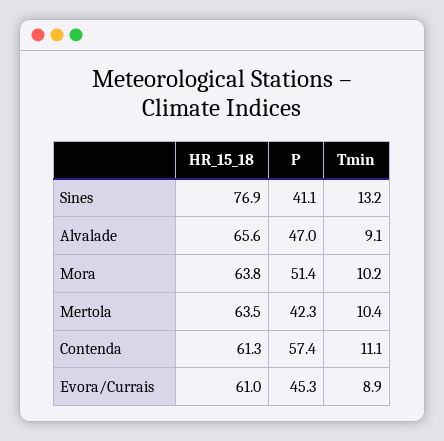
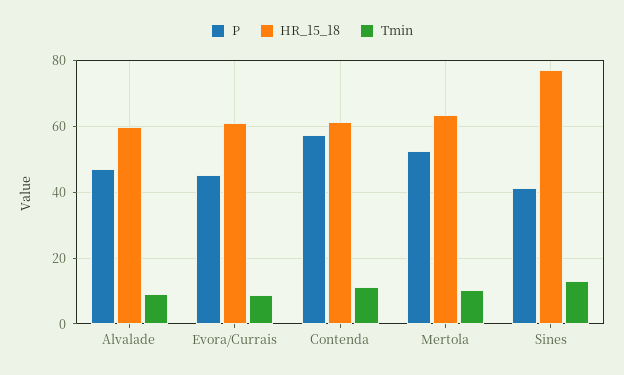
HR_15_18, Alvalade: 65.6 -> 60
HR_15_18, Mora: 63.8 -> none
P, Mora: 51.4 -> none
Tmin, Mora: 10.2 -> none
P, Mertola: 42.3 -> 52

